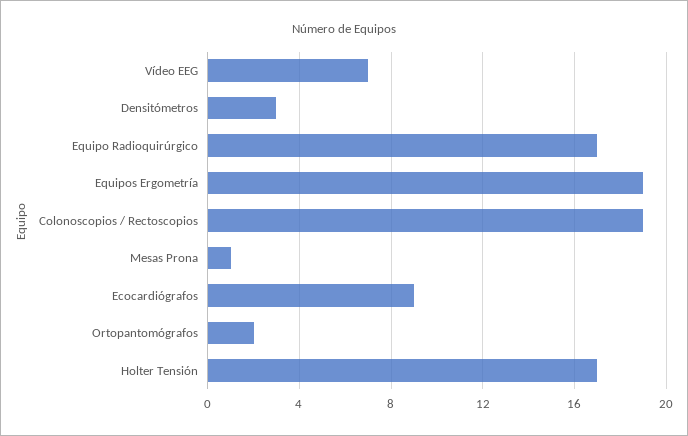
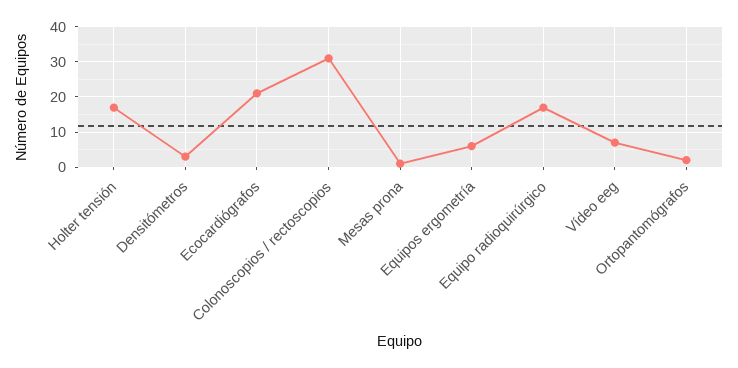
Equipos Ergometría: 19 -> 5
Colonoscopios / Rectoscopios: 19 -> 30
Ecocardiógrafos: 9 -> 20

